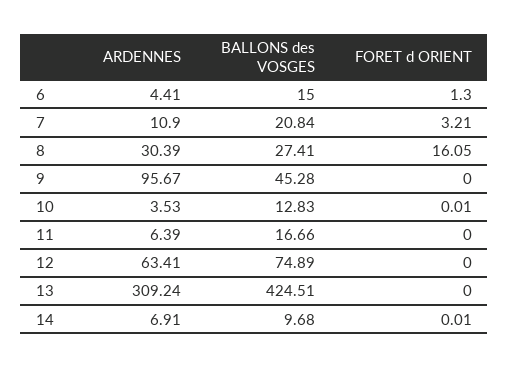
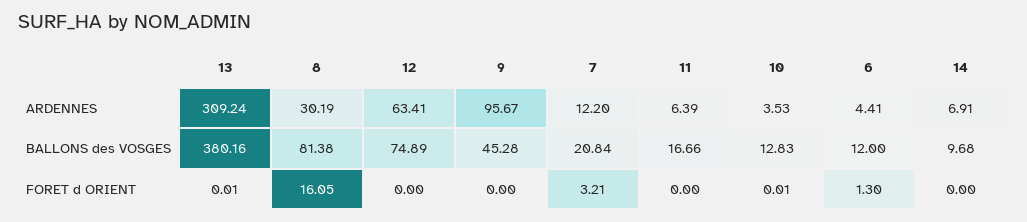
BALLONS des VOSGES, 6: 15 -> 12
ARDENNES, 7: 10.9 -> 12.2
ARDENNES, 8: 30.39 -> 30.19
BALLONS des VOSGES, 8: 27.41 -> 81.38
BALLONS des VOSGES, 13: 424.51 -> 380.16
FORET d ORIENT, 13: 0 -> 0.01
FORET d ORIENT, 14: 0.01 -> 0

